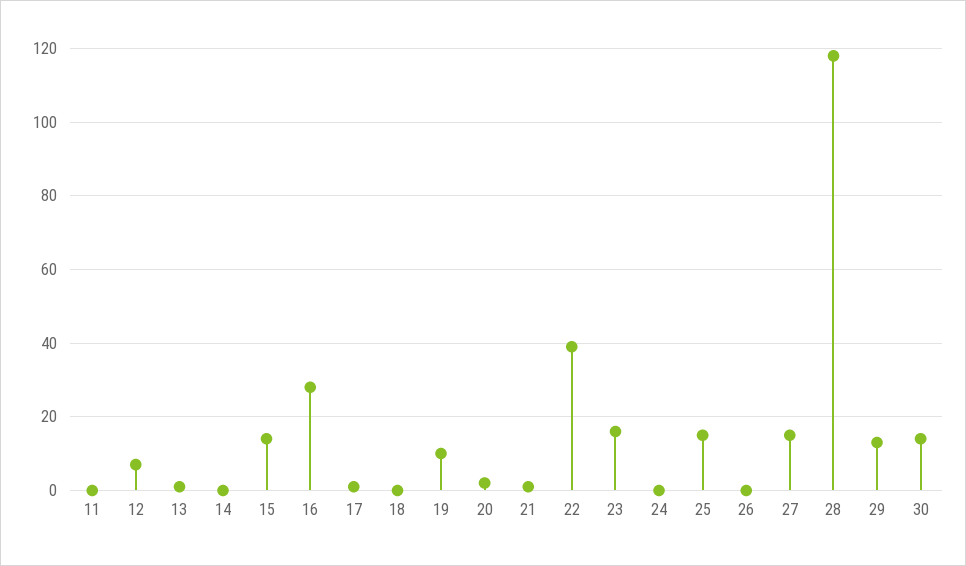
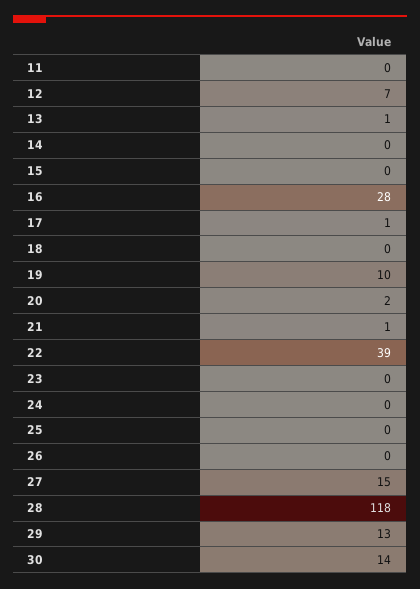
15: 15 -> 0
23: 15 -> 0
25: 15 -> 0

